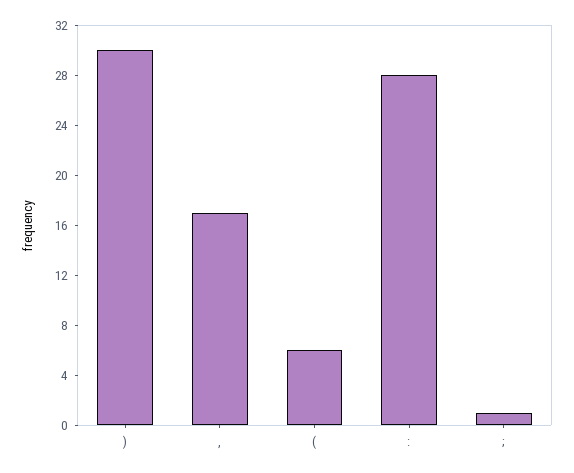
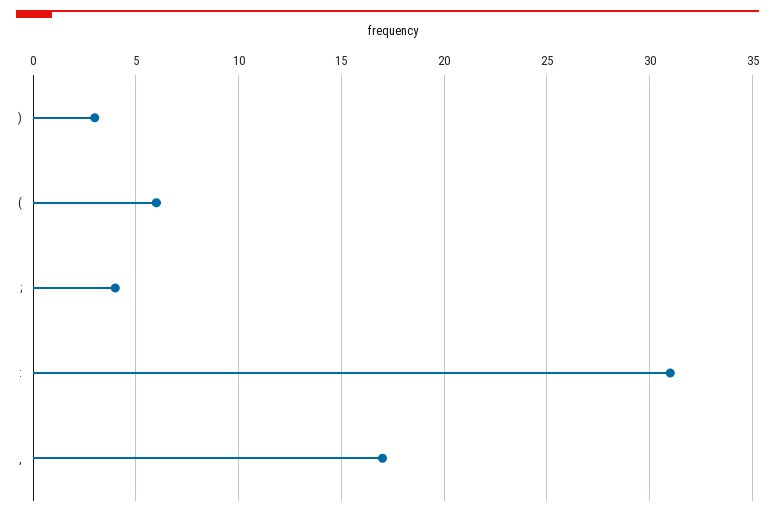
): 30 -> 3
:: 28 -> 31
;: 1 -> 4

